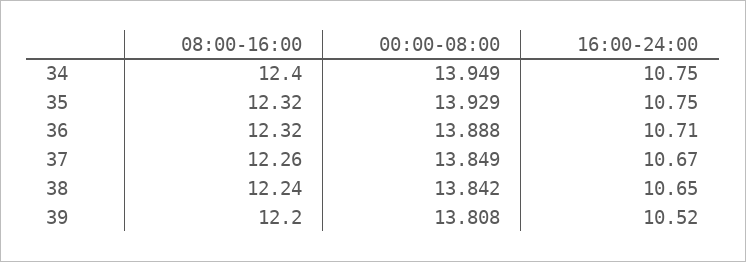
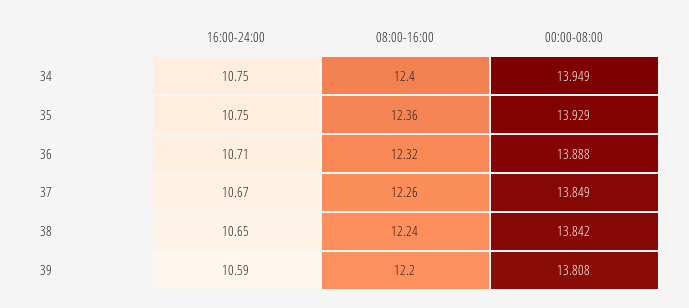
08:00-16:00, 35: 12.32 -> 12.36
16:00-24:00, 39: 10.52 -> 10.59

